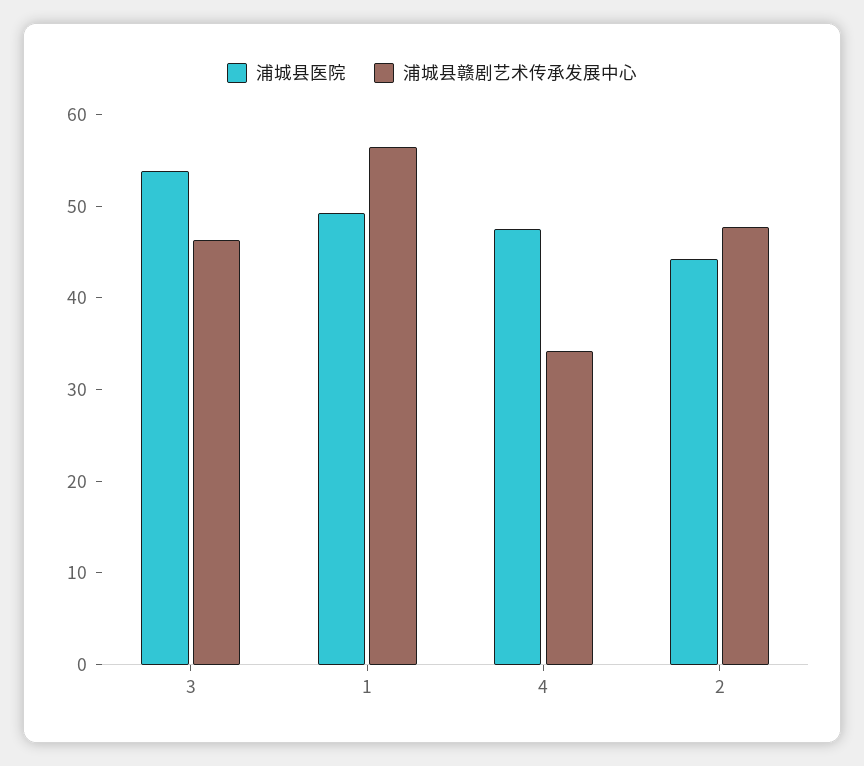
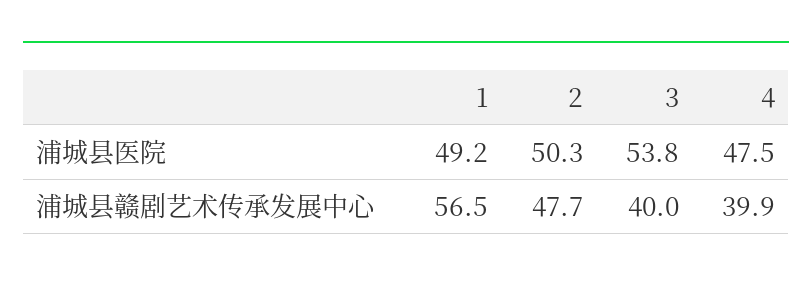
浦城县赣剧艺术传承发展中心, 3: 46 -> 40
浦城县赣剧艺术传承发展中心, 4: 34 -> 39.9
浦城县医院, 2: 44 -> 50.3

